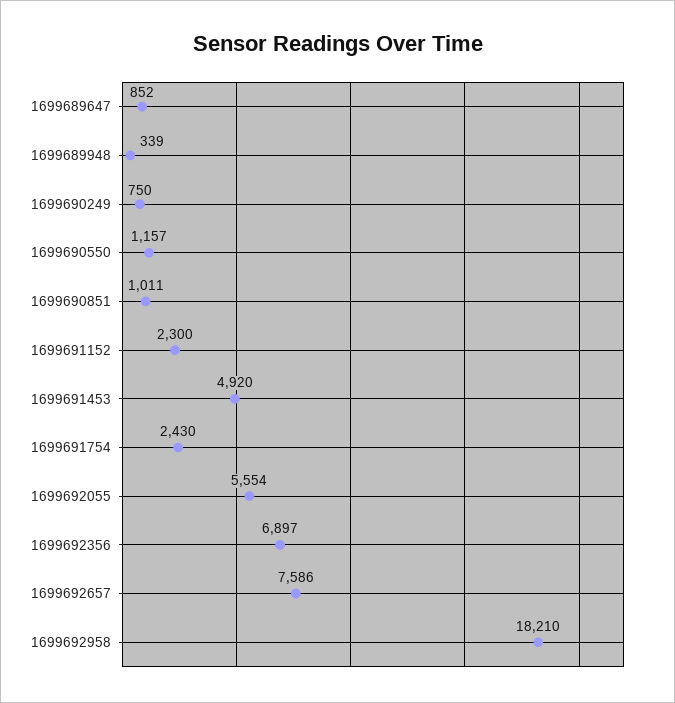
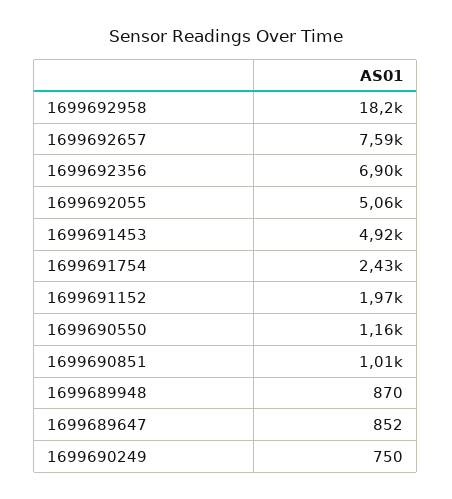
1699689948: 339 -> 870
1699691152: 2300 -> 1970
1699692055: 5554 -> 5060

